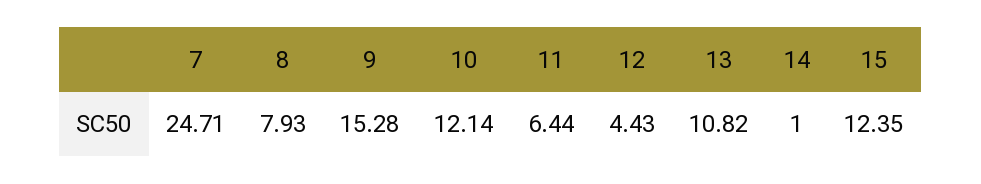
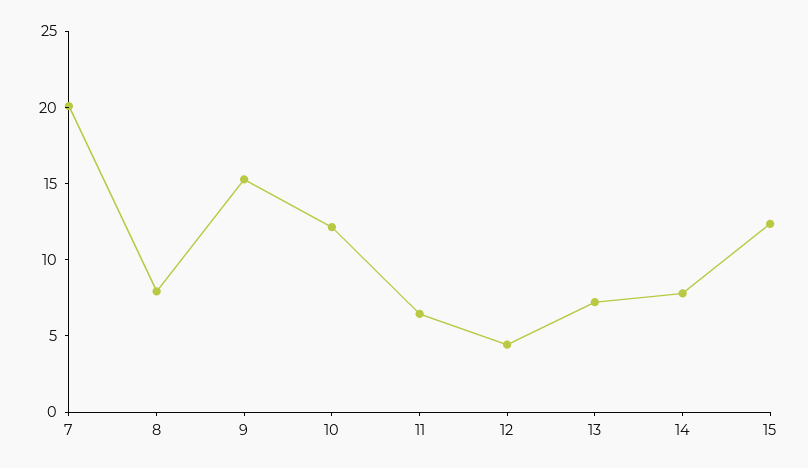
7: 24.71 -> 20
13: 10.82 -> 7
14: 1 -> 8

